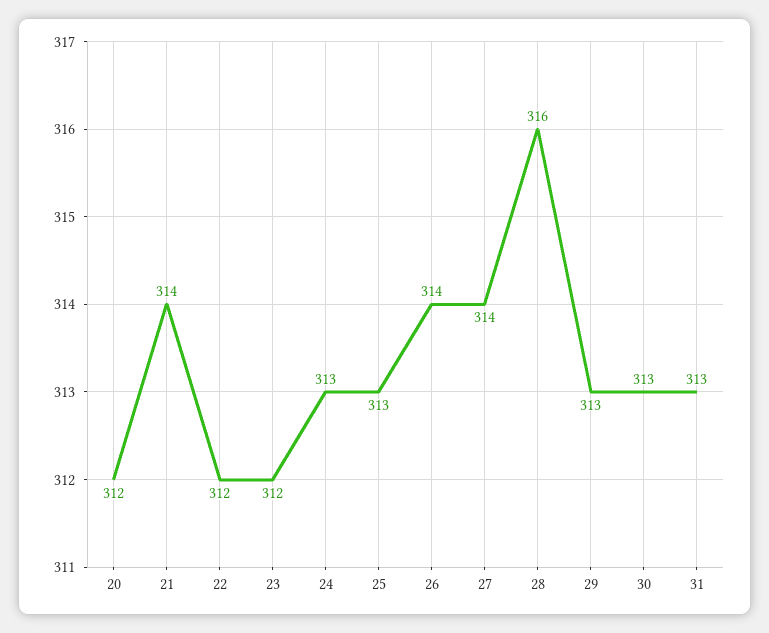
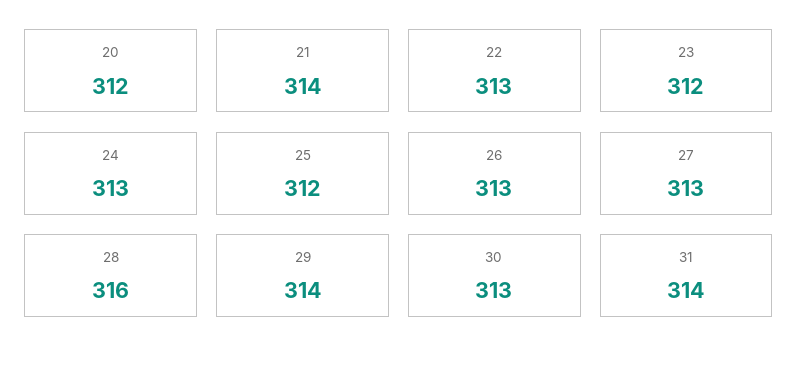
22: 312 -> 313
25: 313 -> 312
26: 314 -> 313
27: 314 -> 313
29: 313 -> 314
31: 313 -> 314

